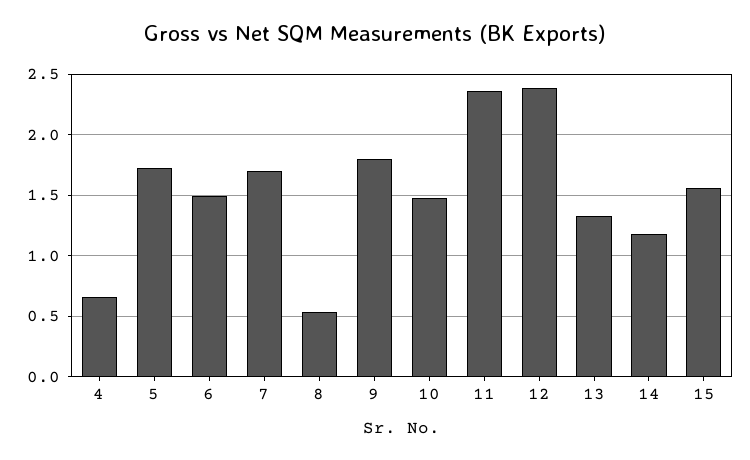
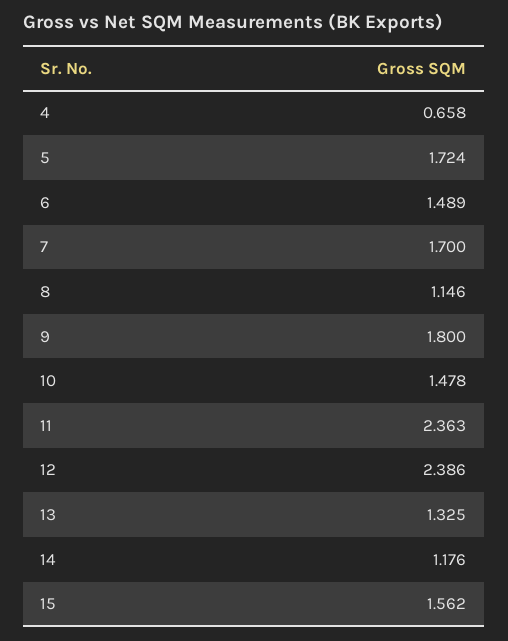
8: 0.55 -> 1.146

